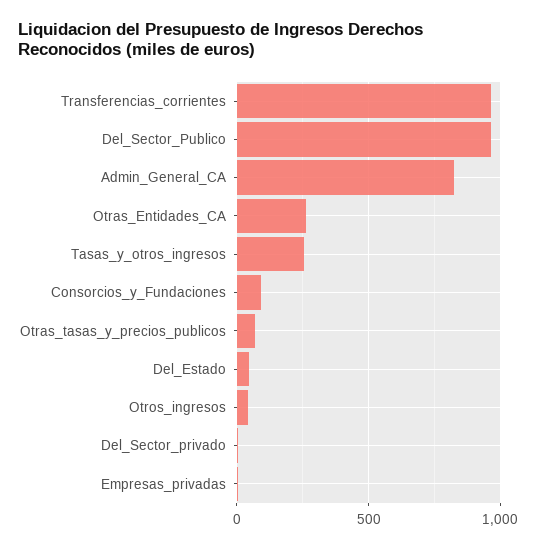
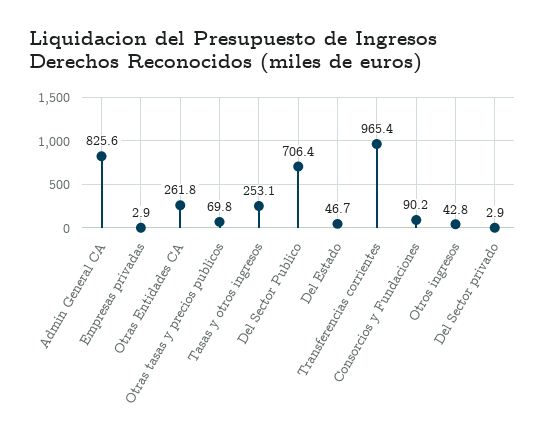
Del_Sector_Publico: 950 -> 706.4

